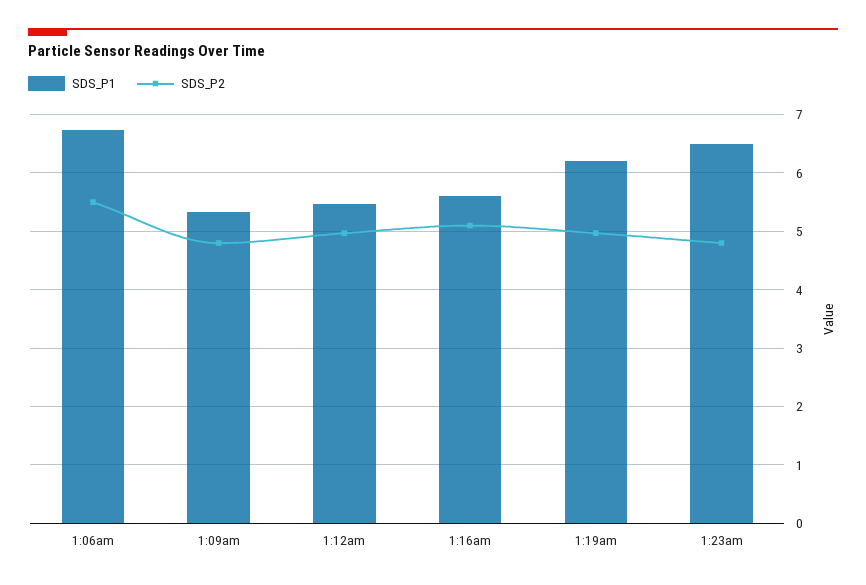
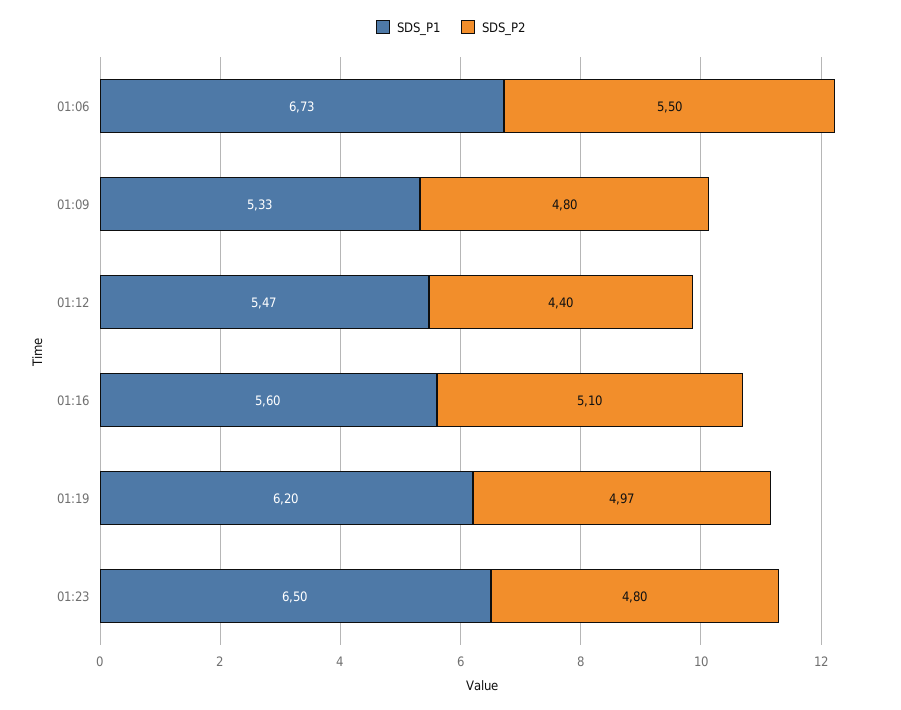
SDS_P2, 1:12am: 5 -> 4.4

